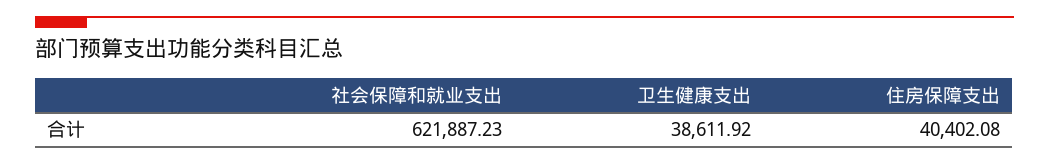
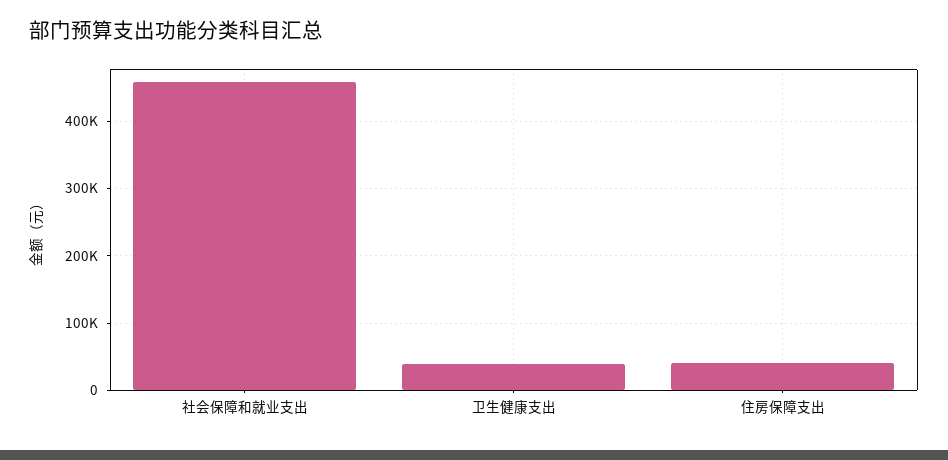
社会保障和就业支出: 621887.23 -> 460000

